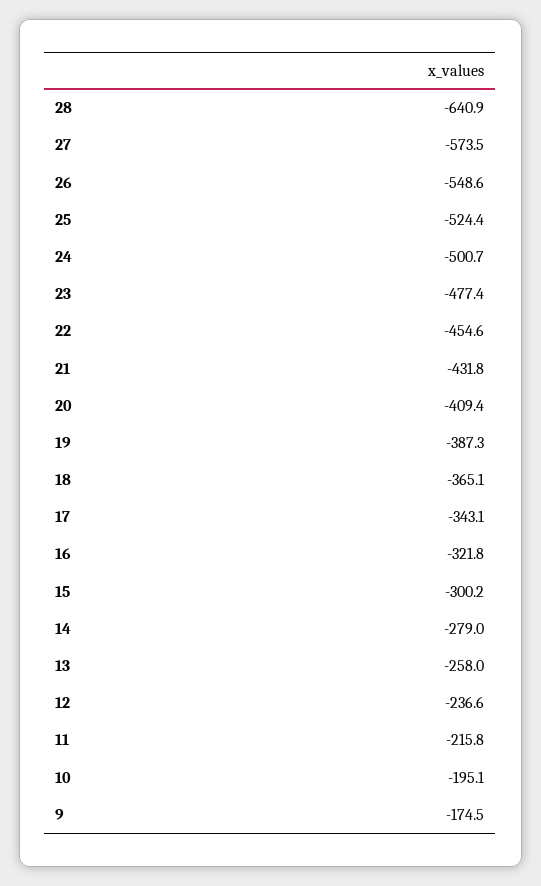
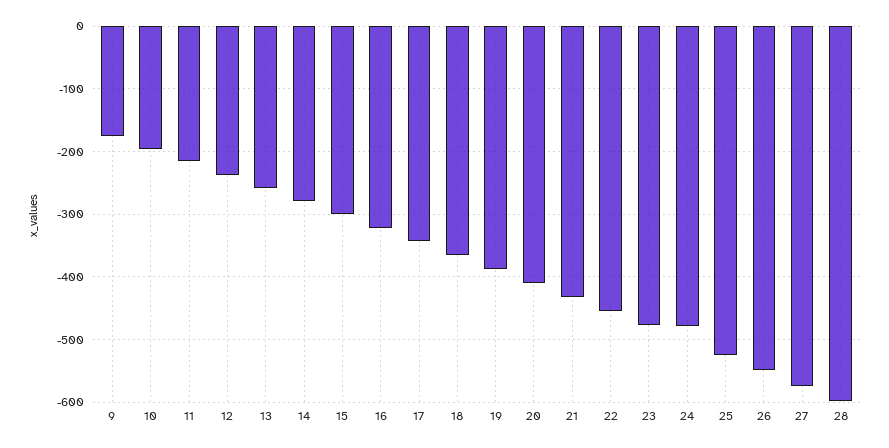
28: -640.9 -> -600
24: -500.7 -> -480

